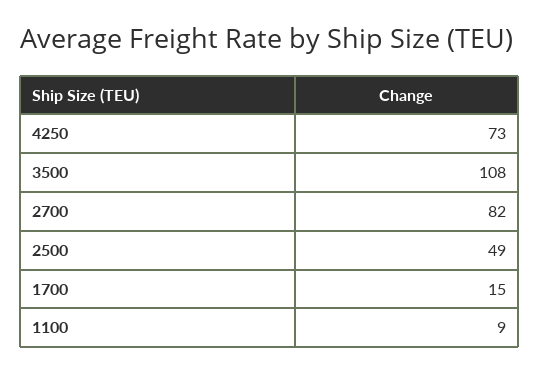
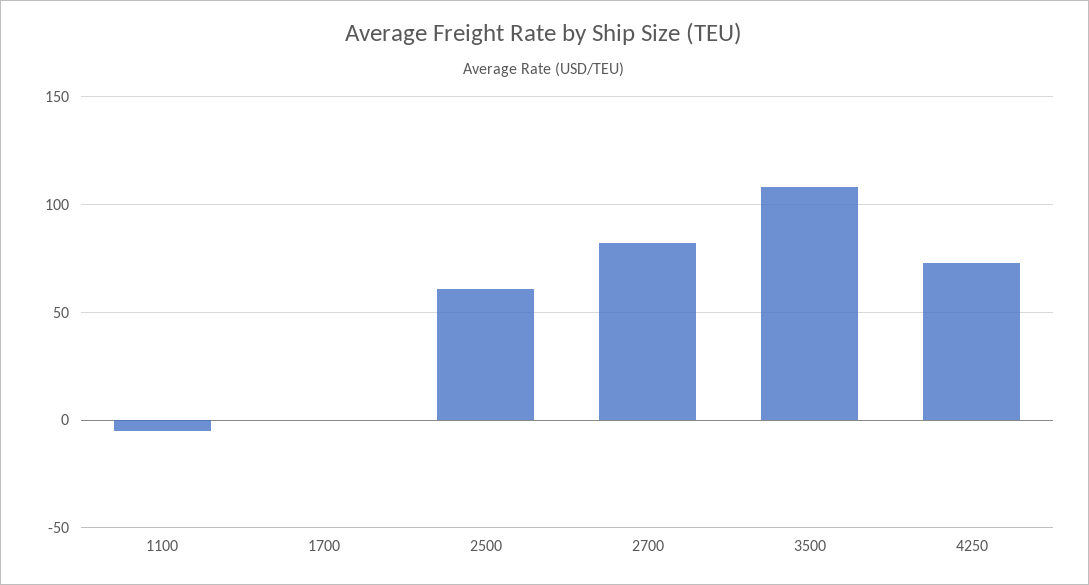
2500: 49 -> 60
1700: 15 -> 0
1100: 9 -> -5

